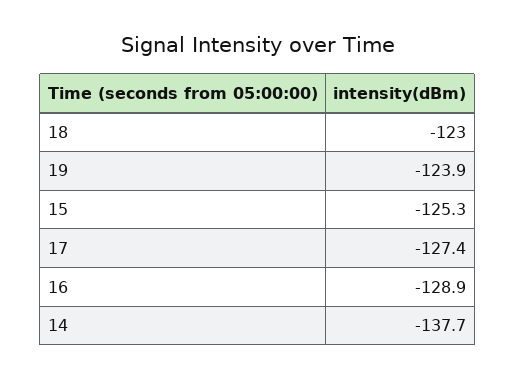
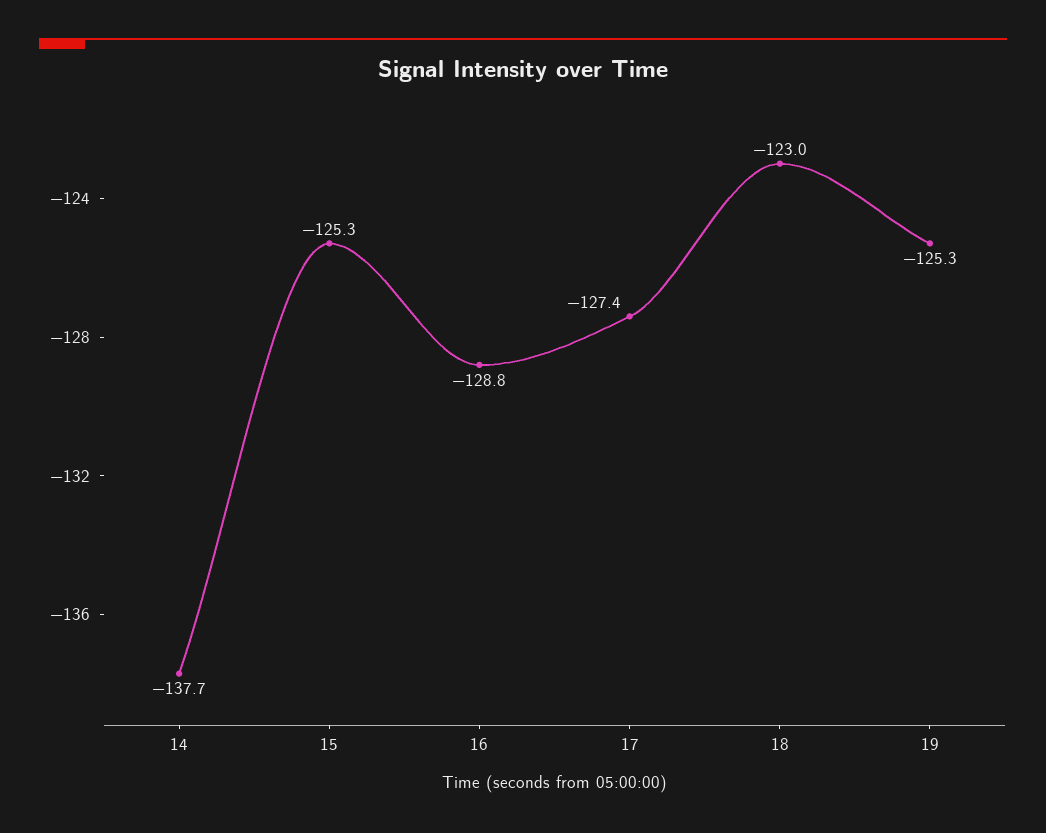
19: -123.9 -> -125.3
16: -128.9 -> -128.8

